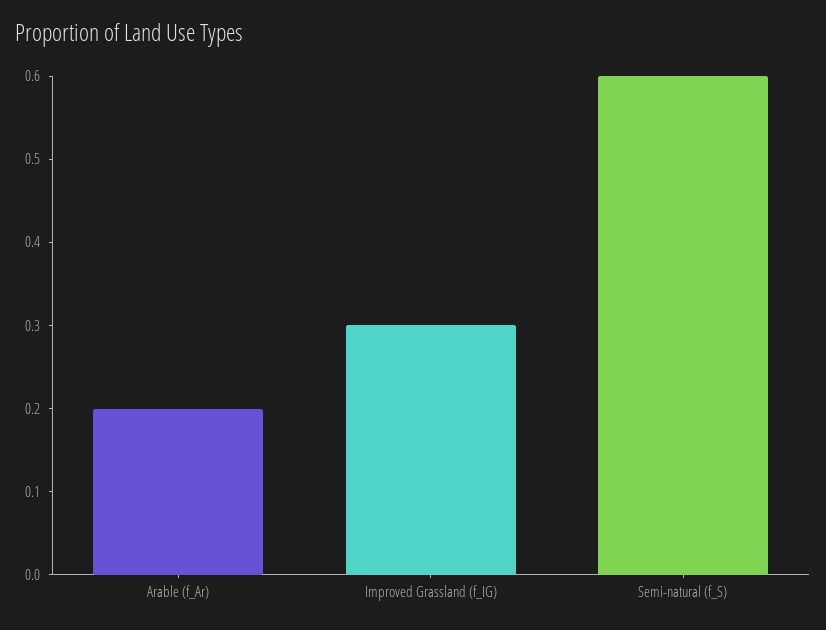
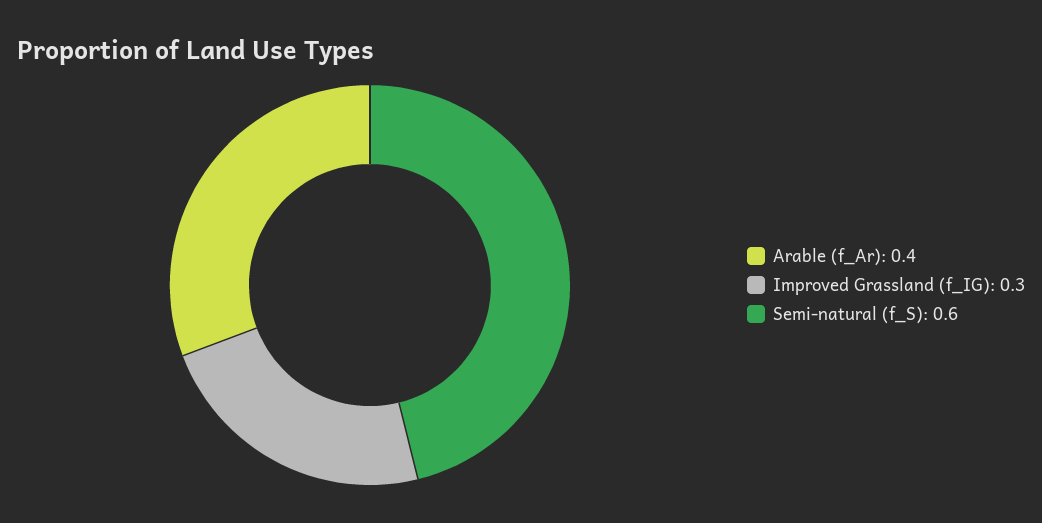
Arable (f_Ar): 0.2 -> 0.4

